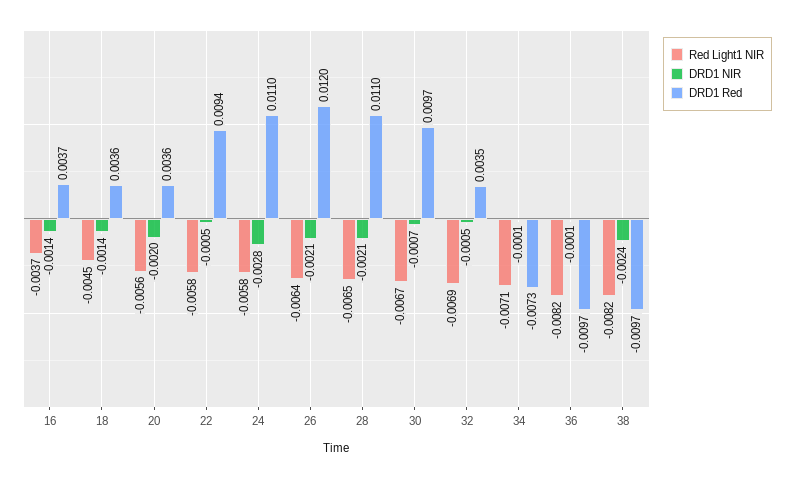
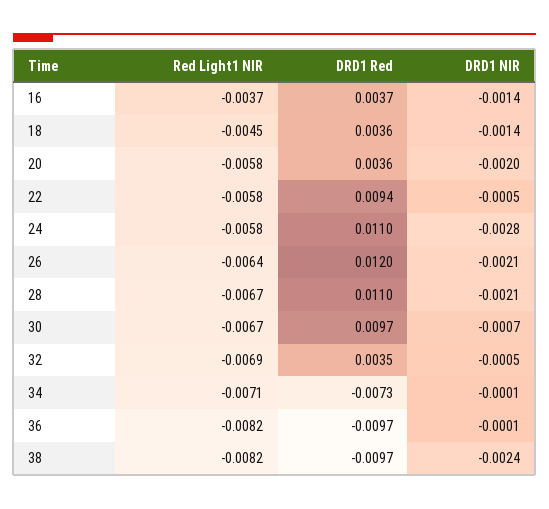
Red Light1 NIR, 20: -0.0056 -> -0.0058
Red Light1 NIR, 28: -0.0065 -> -0.0067

